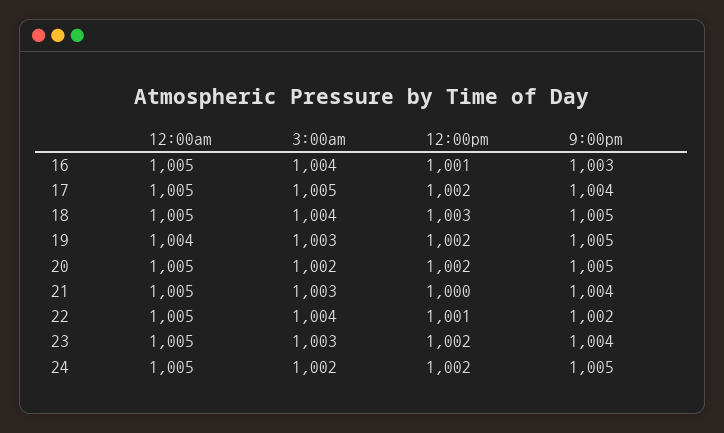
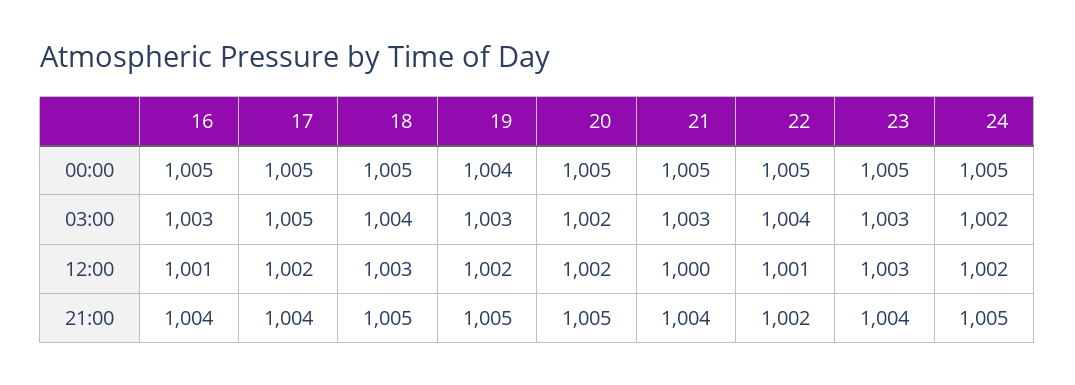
3:00am, 16: 1004 -> 1003
9:00pm, 16: 1003 -> 1004
12:00pm, 23: 1002 -> 1003

